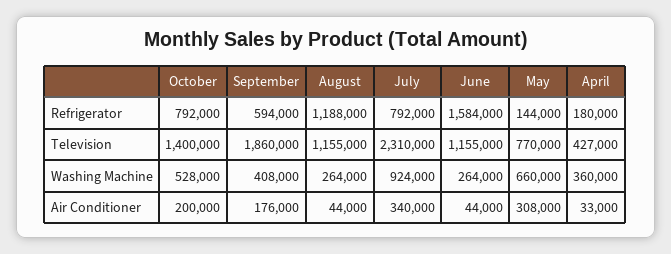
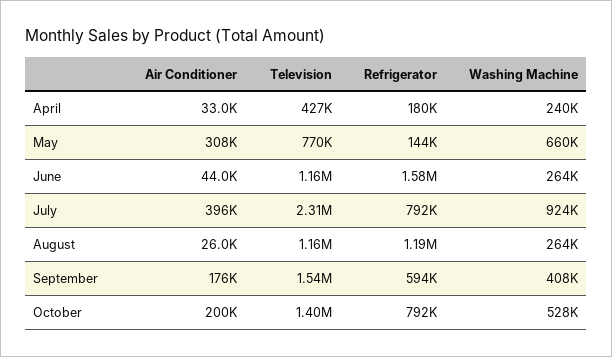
September, Television: 1860000 -> 1540000
April, Washing Machine: 360000 -> 240000
August, Air Conditioner: 44000 -> 26000
July, Air Conditioner: 340000 -> 396000

